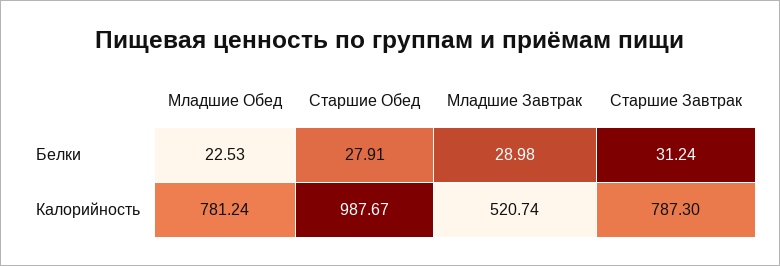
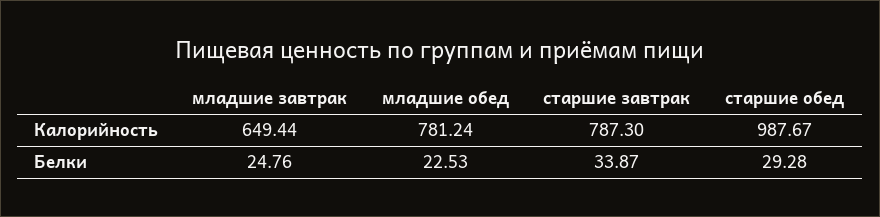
Старшие Обед, Белки: 27.91 -> 29.28
Младшие Завтрак, Белки: 28.98 -> 24.76
Старшие Завтрак, Белки: 31.24 -> 33.87
Младшие Завтрак, Калорийность: 520.74 -> 649.44

